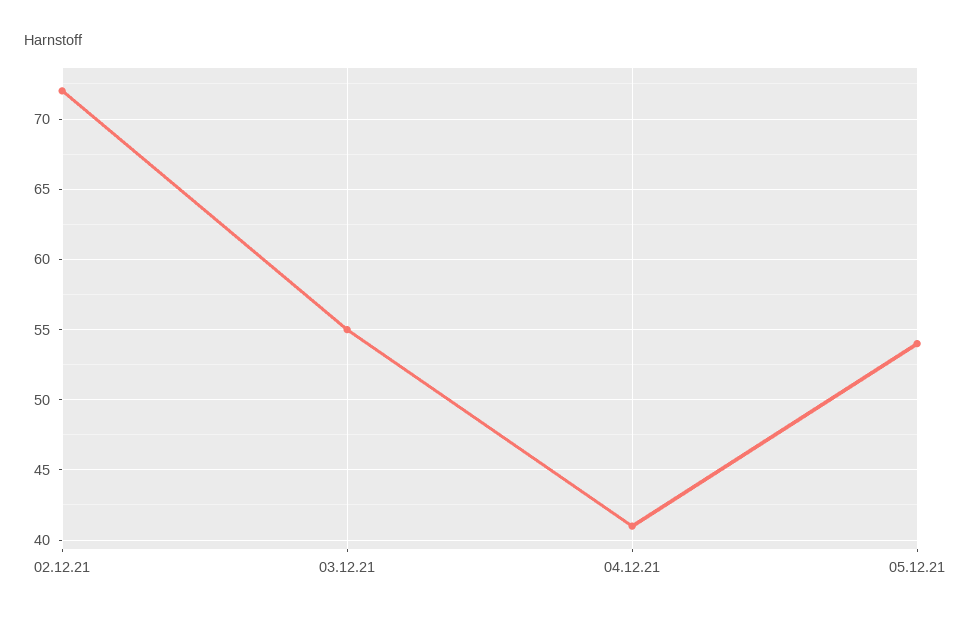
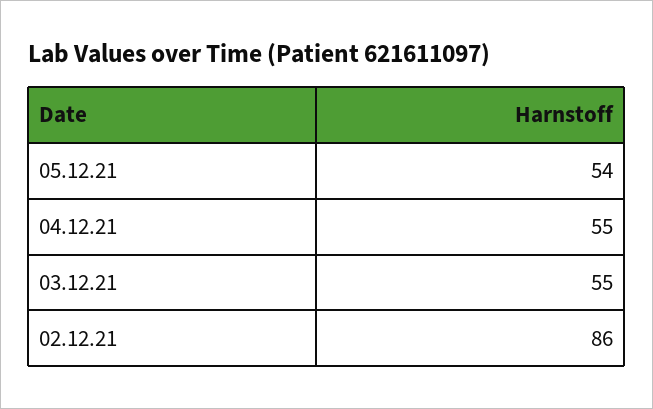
02.12.21: 72 -> 86
04.12.21: 41 -> 55

